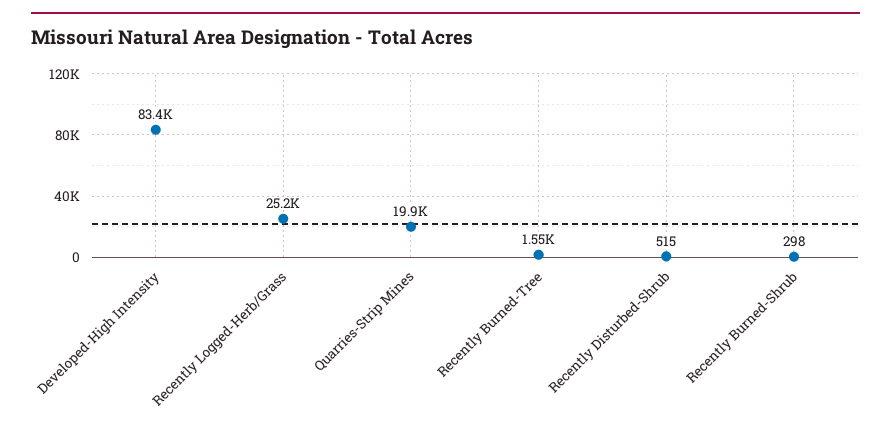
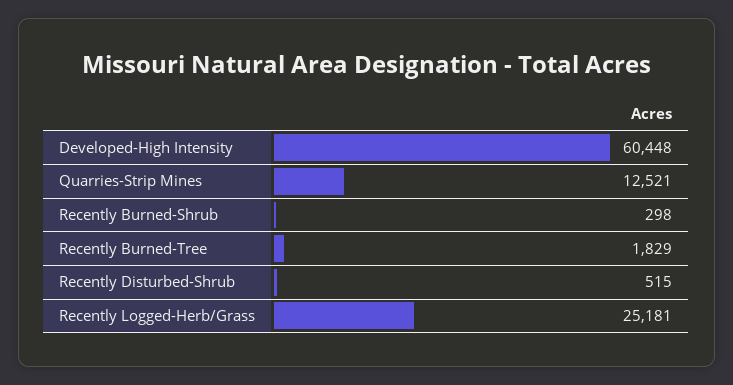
Developed-High Intensity: 83400 -> 60448
Quarries-Strip Mines: 19900 -> 12521
Recently Burned-Tree: 1550 -> 1829

